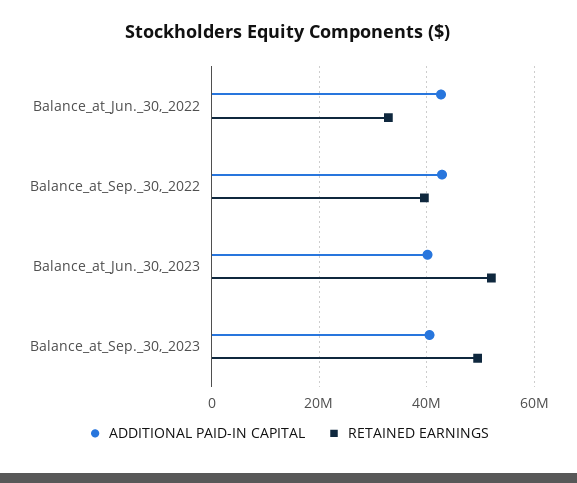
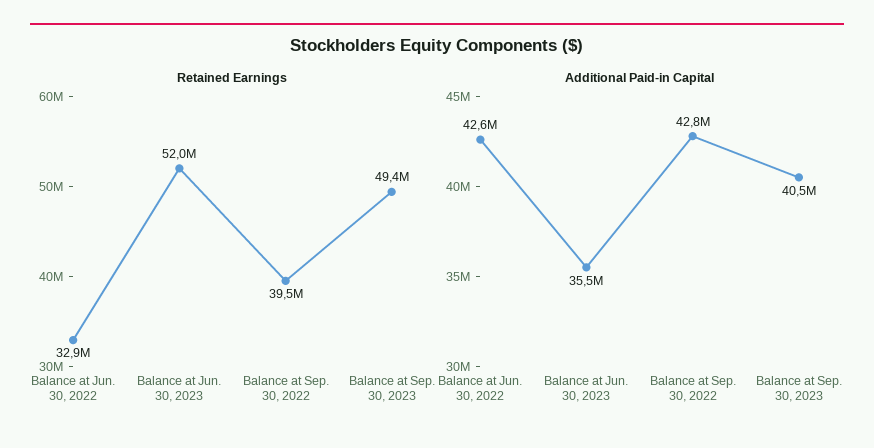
ADDITIONAL PAID-IN CAPITAL, Balance_at_Jun._30,_2023: 40000000 -> 35500000

